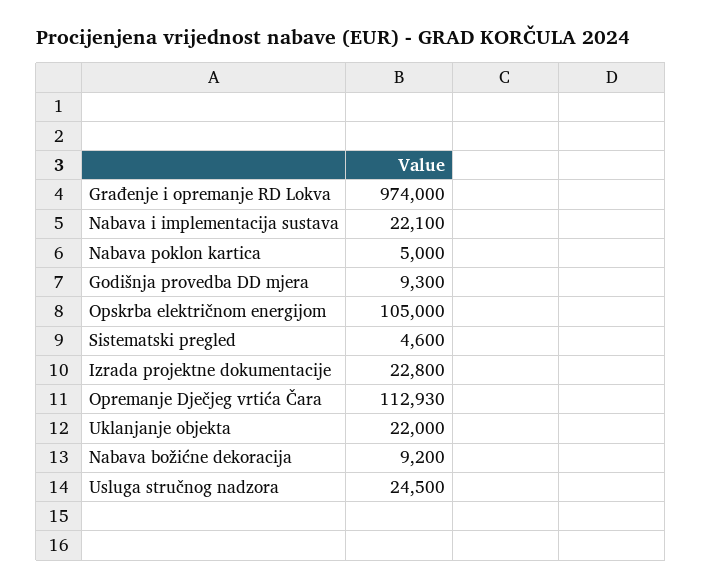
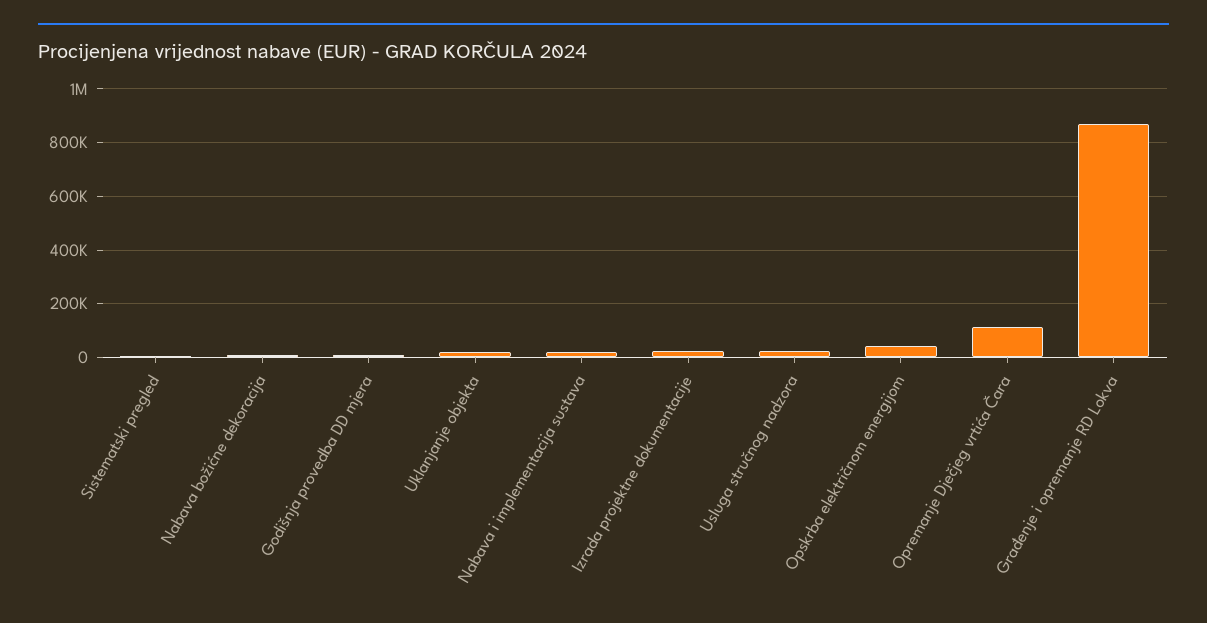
Građenje i opremanje RD Lokva: 974000 -> 875000
Nabava poklon kartica: 5000 -> none
Opskrba električnom energijom: 105000 -> 50000

